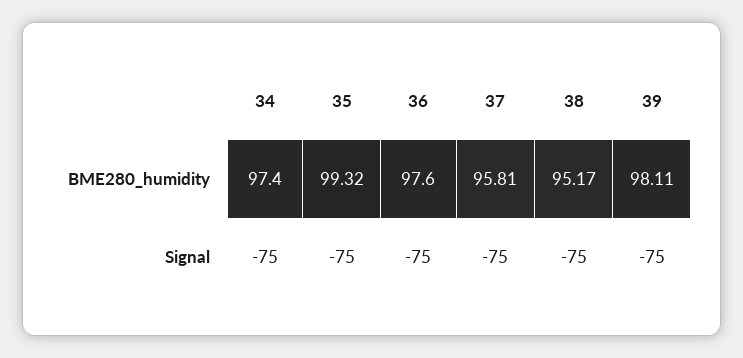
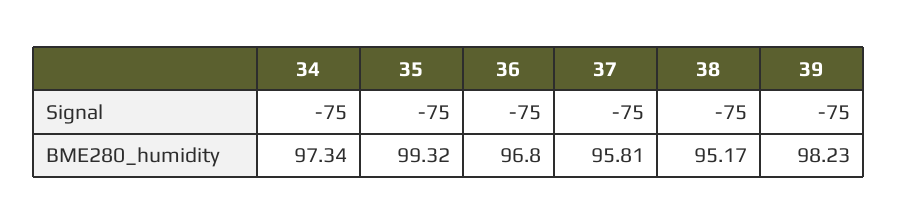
34, BME280_humidity: 97.4 -> 97.34
36, BME280_humidity: 97.6 -> 96.8
39, BME280_humidity: 98.11 -> 98.23

